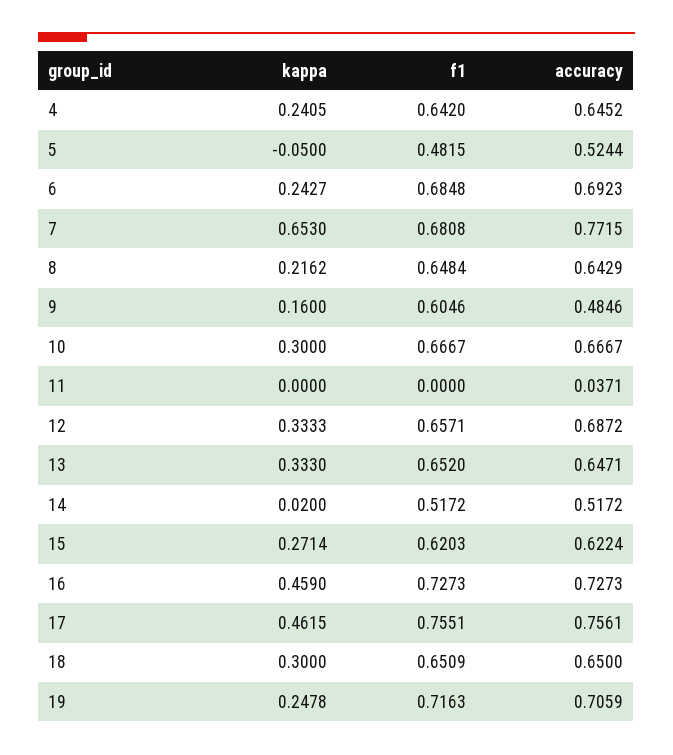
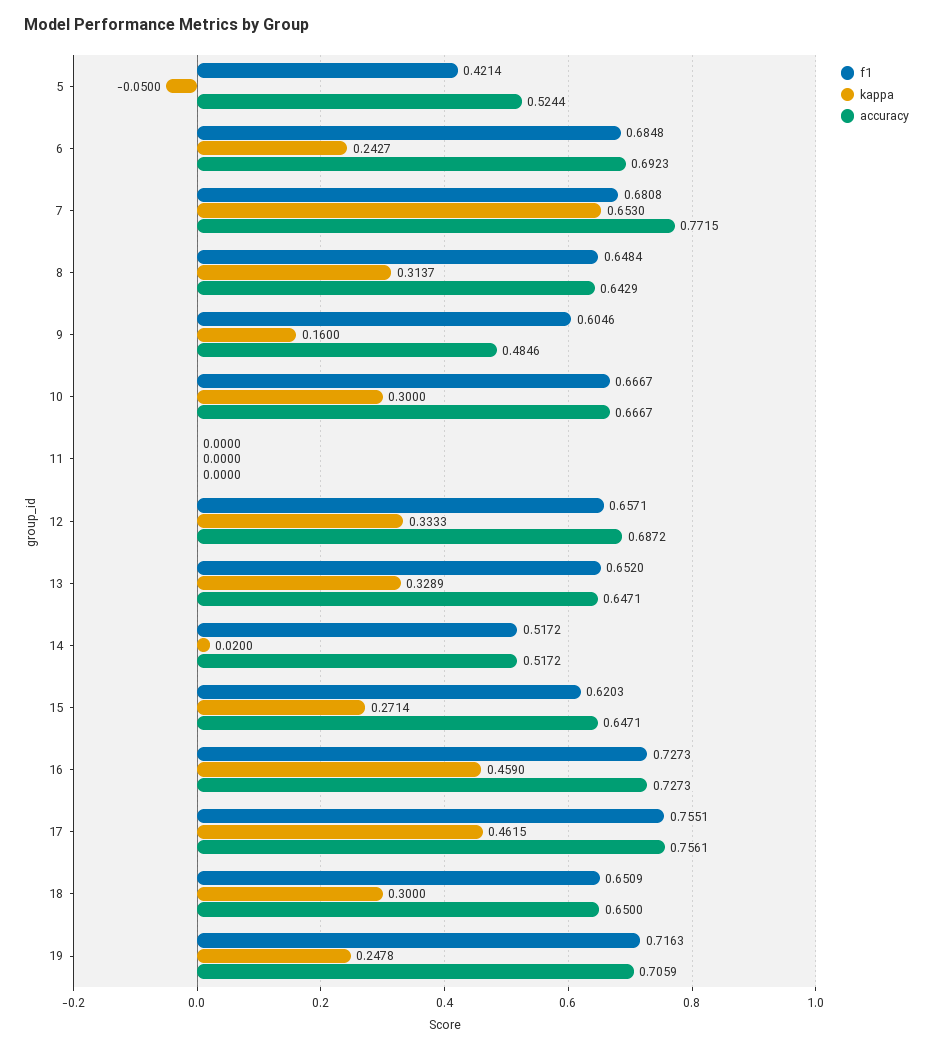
kappa, 4: 0.2405 -> none
f1, 4: 0.642 -> none
accuracy, 4: 0.6452 -> none
f1, 5: 0.4815 -> 0.4214
kappa, 8: 0.2162 -> 0.3137
accuracy, 11: 0.0371 -> 0
kappa, 13: 0.333 -> 0.3289
accuracy, 15: 0.6224 -> 0.6471

